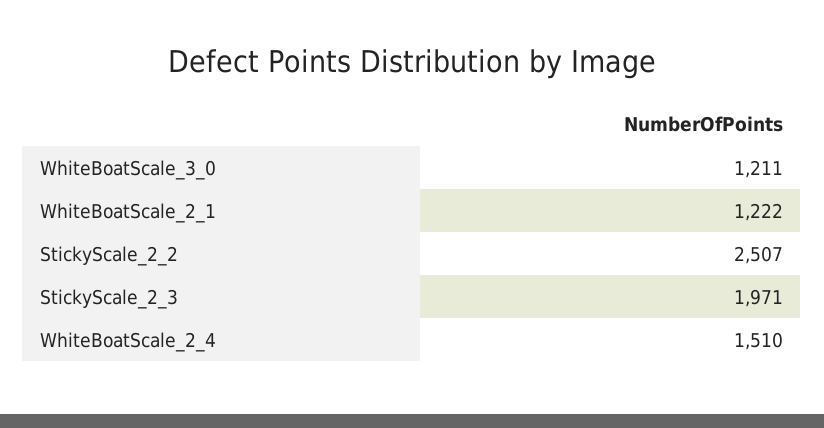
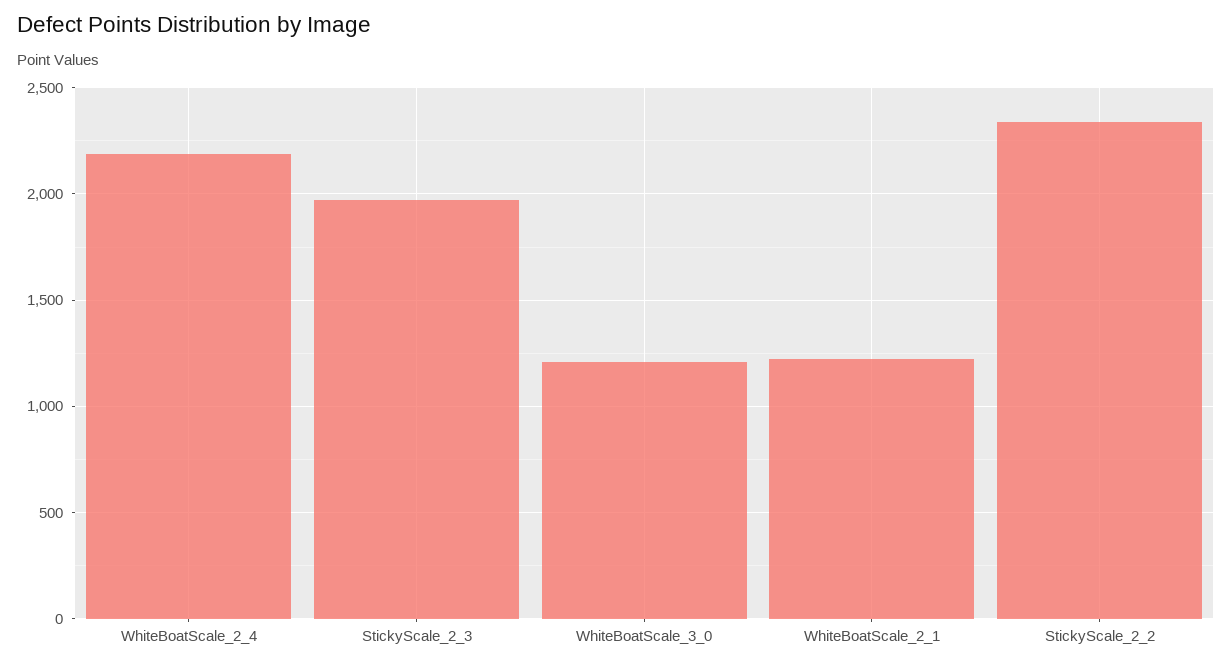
StickyScale_2_2: 2507 -> 2350
WhiteBoatScale_2_4: 1510 -> 2200

